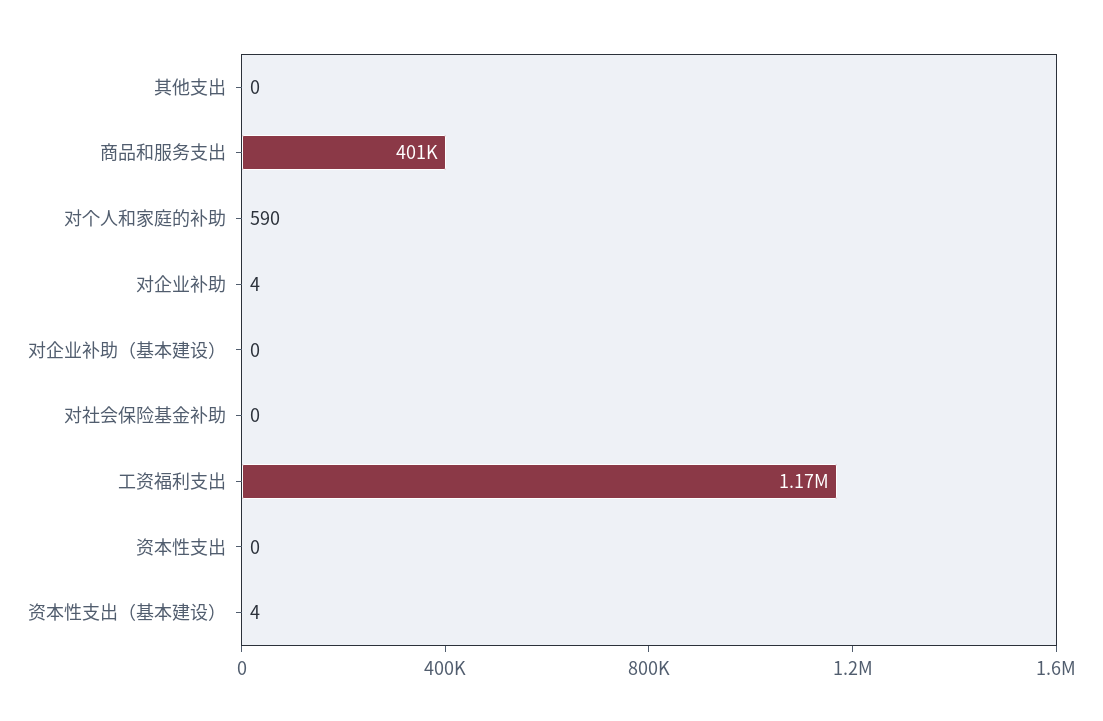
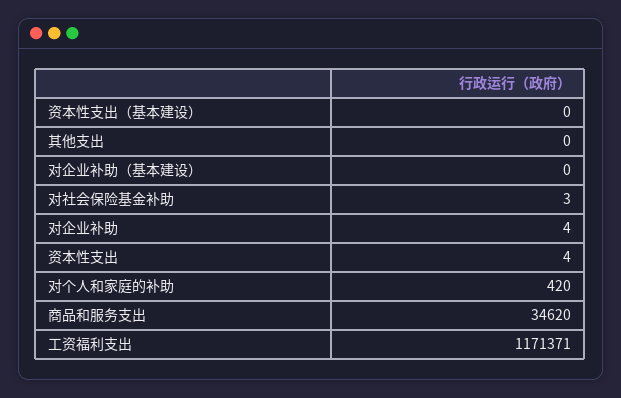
商品和服务支出: 401000 -> 34620
对个人和家庭的补助: 590 -> 420
对社会保险基金补助: 0 -> 3
资本性支出: 0 -> 4
资本性支出（基本建设）: 4 -> 0

